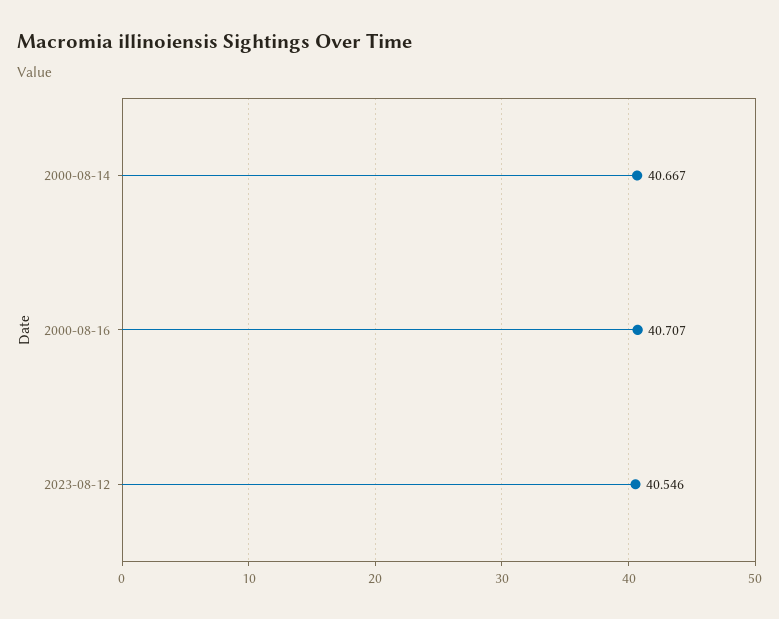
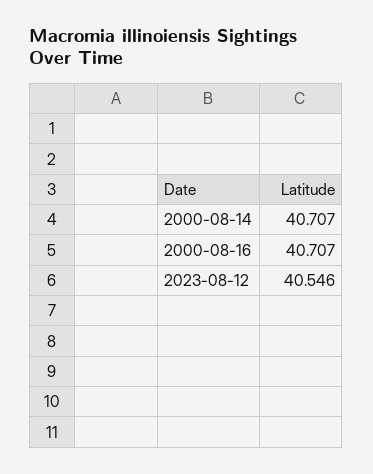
2000-08-14: 40.667 -> 40.707

